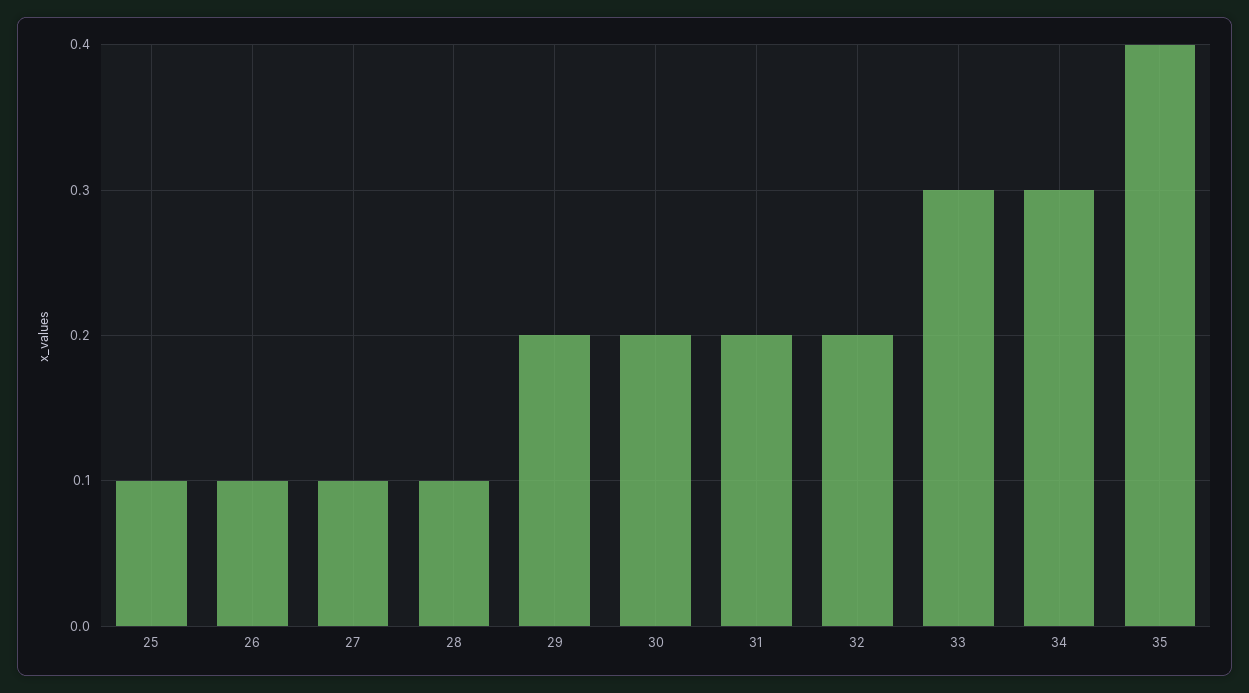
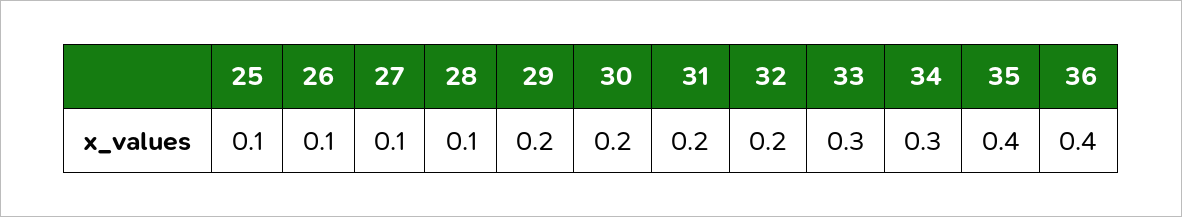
36: none -> 0.4

